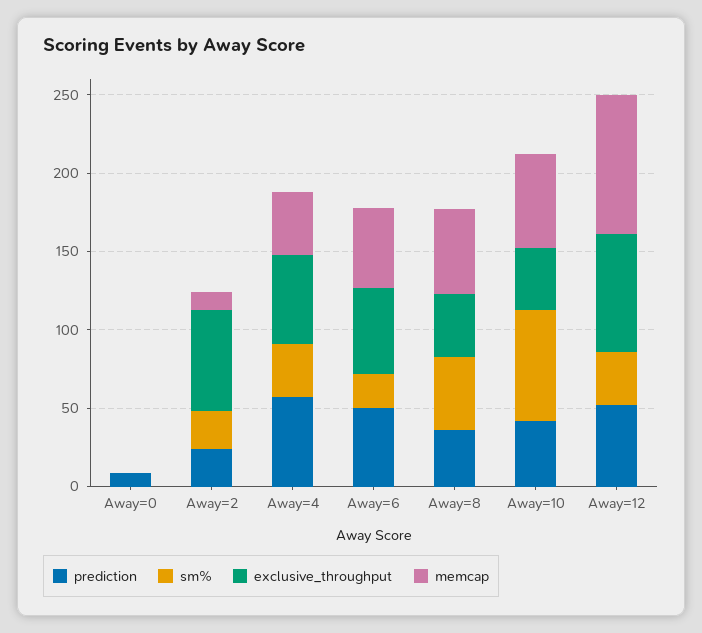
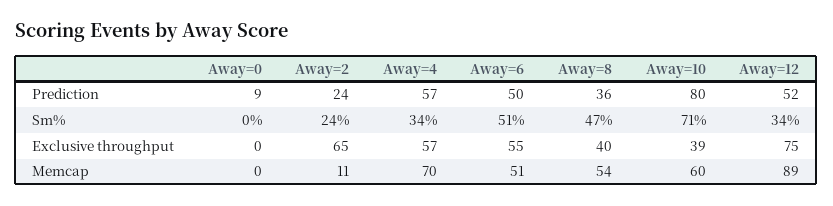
memcap, Away=4: 40 -> 70
sm%, Away=6: 20 -> 51
prediction, Away=10: 40 -> 80

